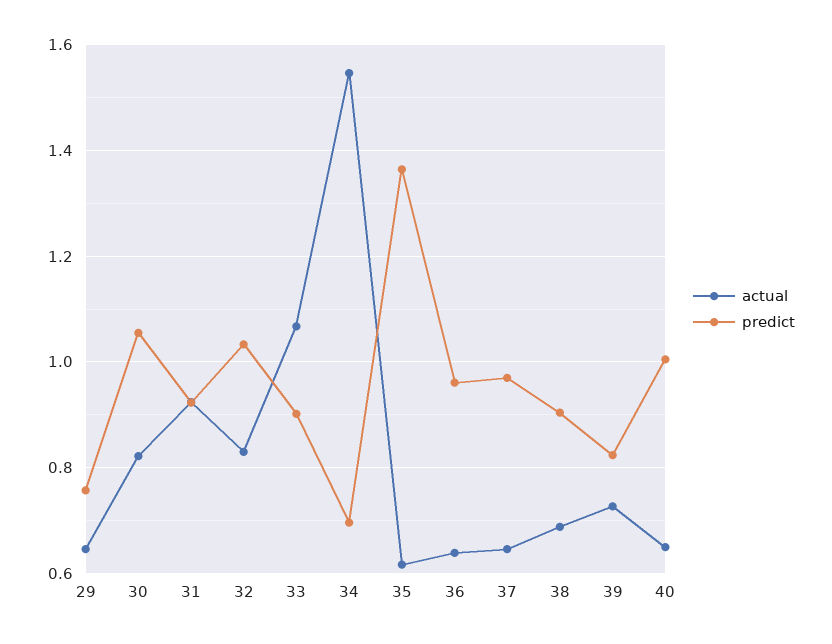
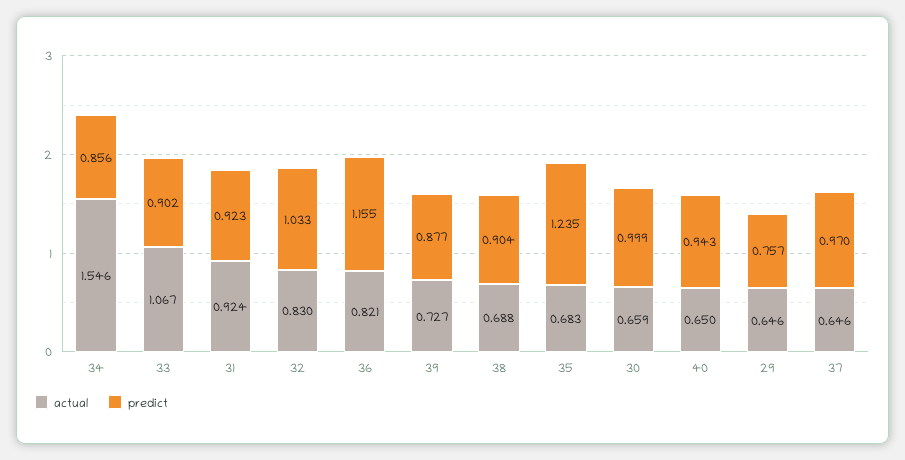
actual, 30: 0.82 -> 0.659
predict, 30: 1.06 -> 0.999
predict, 34: 0.7 -> 0.856
actual, 35: 0.62 -> 0.683
predict, 35: 1.36 -> 1.235
actual, 36: 0.64 -> 0.821
predict, 36: 0.96 -> 1.155
predict, 39: 0.82 -> 0.877
predict, 40: 1 -> 0.943

